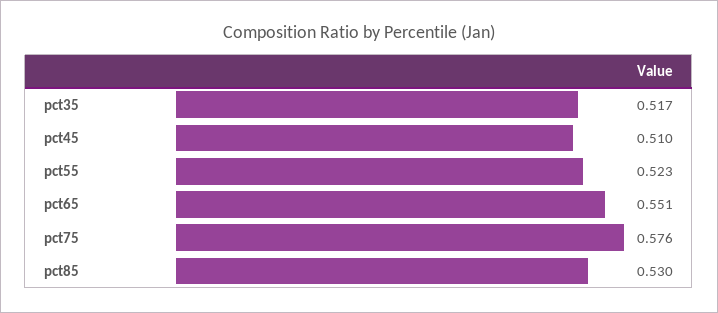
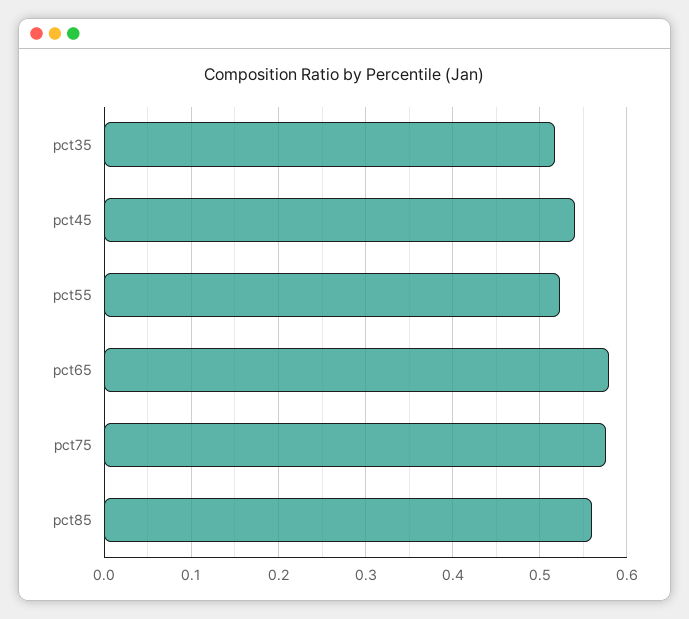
pct45: 0.51 -> 0.54
pct65: 0.551 -> 0.58
pct85: 0.53 -> 0.56

